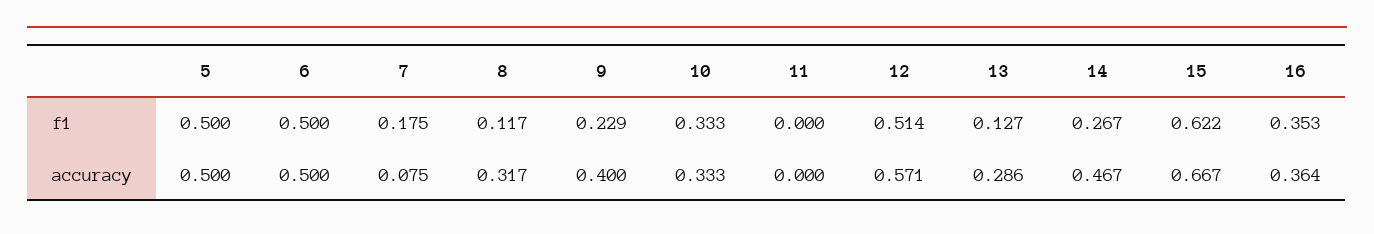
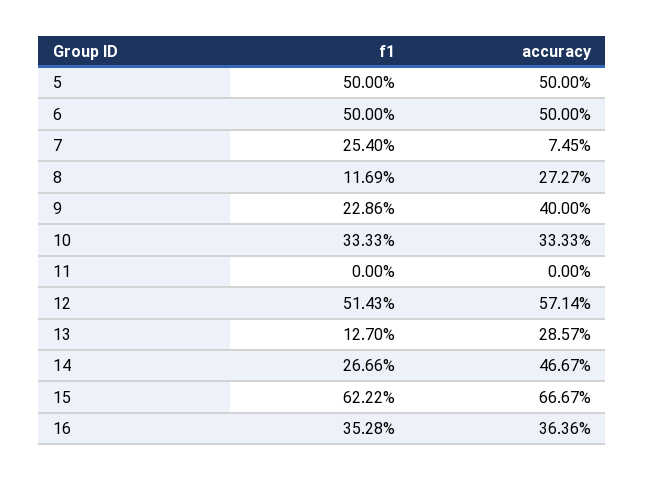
7, f1: 0.175 -> 0.254
8, accuracy: 0.317 -> 0.2727

